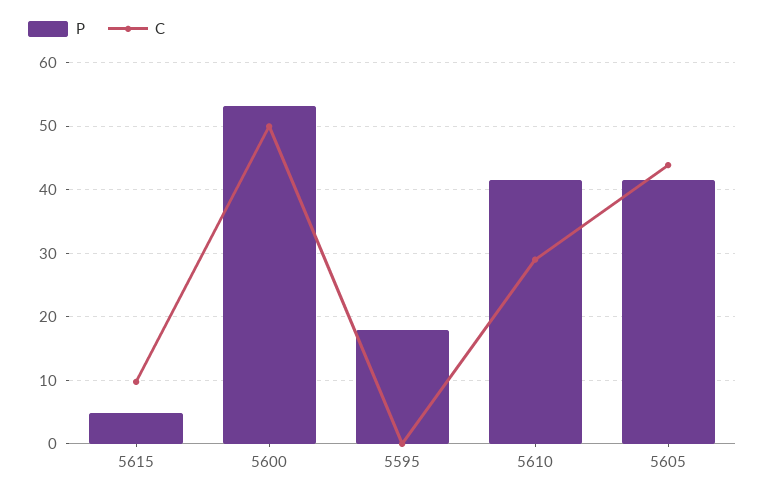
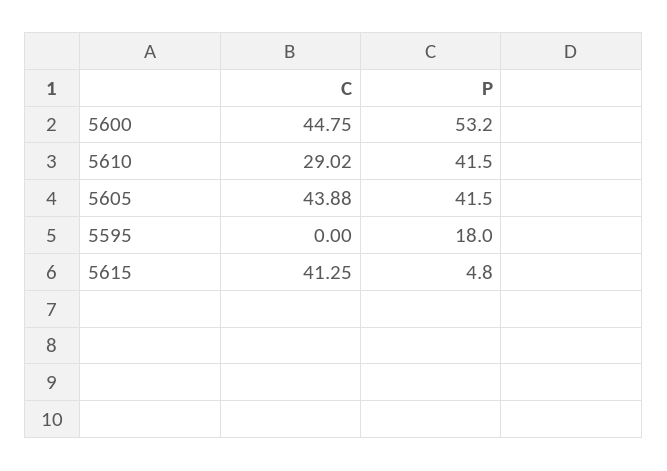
C, 5615: 10 -> 41.25
C, 5600: 50 -> 44.75

